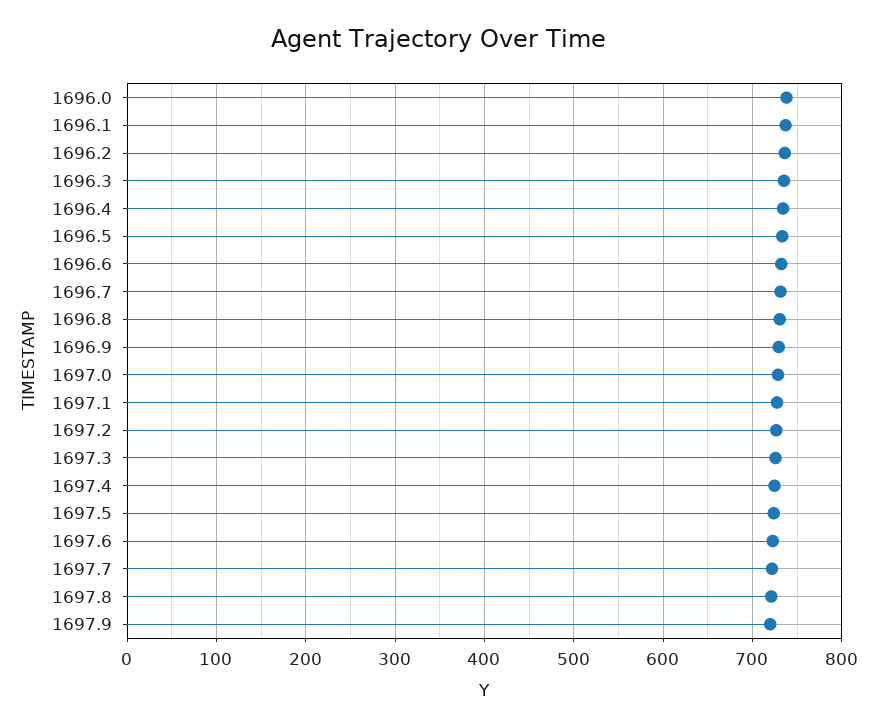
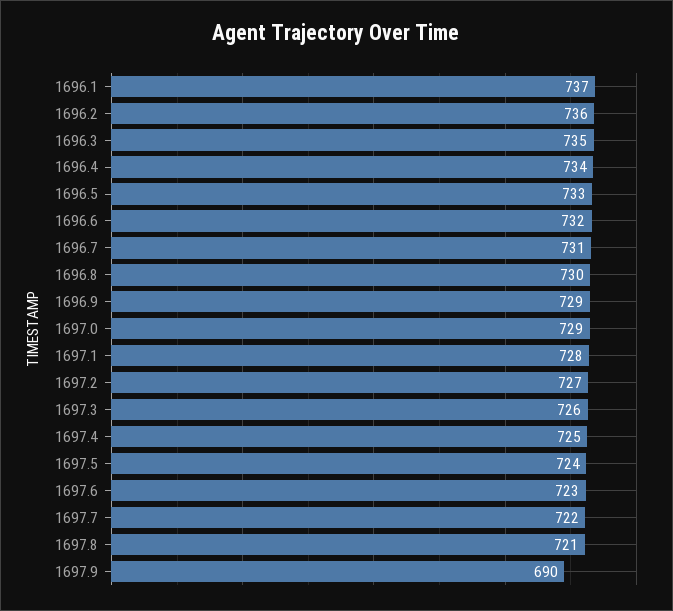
1696.0: 740 -> none
1697.9: 720 -> 690

